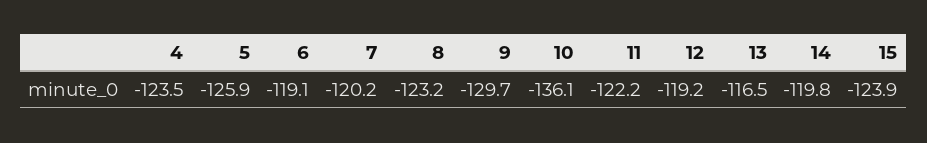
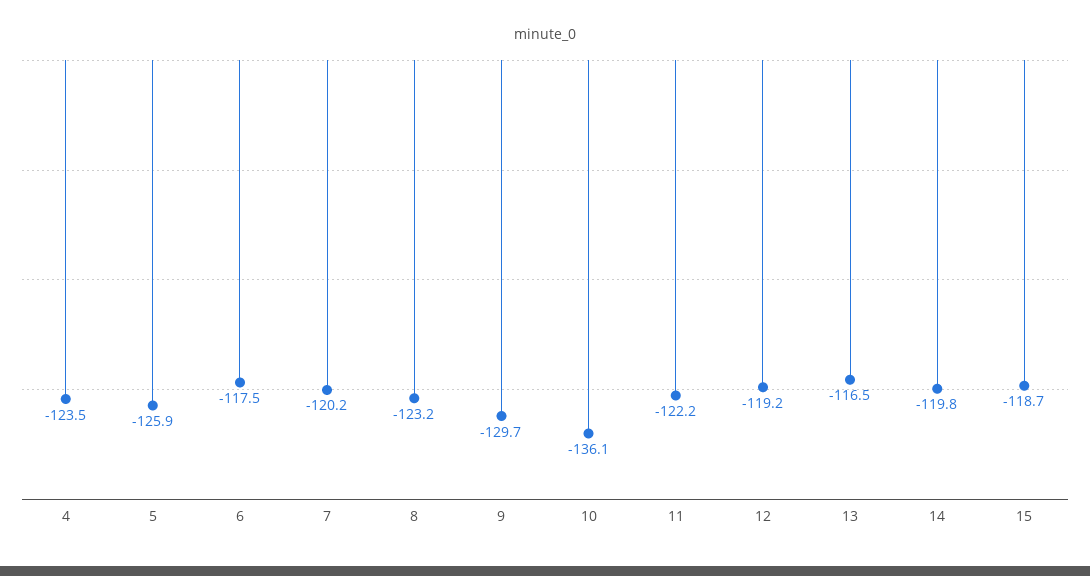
6: -119.1 -> -117.5
15: -123.9 -> -118.7

